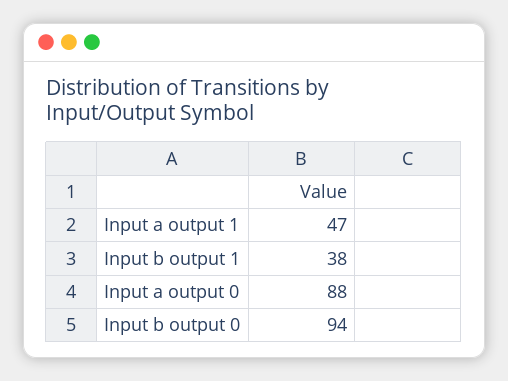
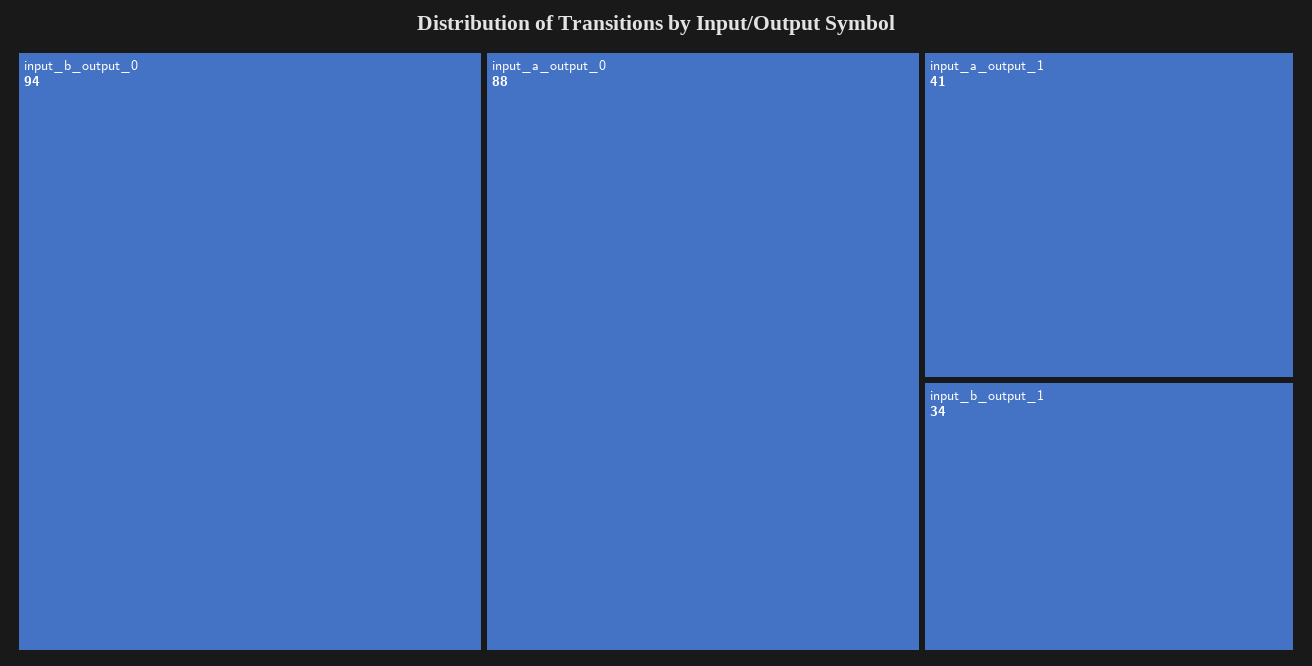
Input a output 1: 47 -> 41
Input b output 1: 38 -> 34

